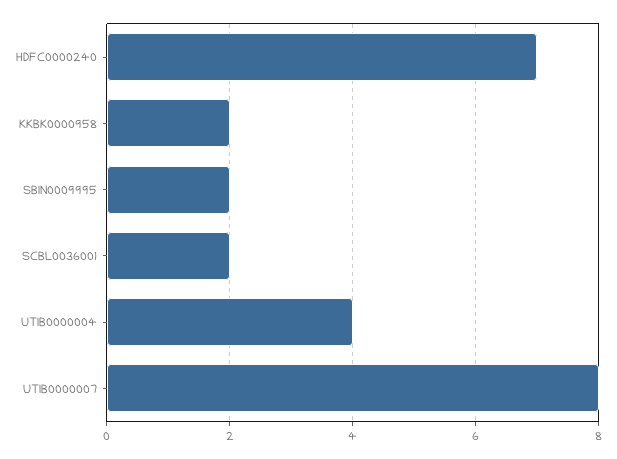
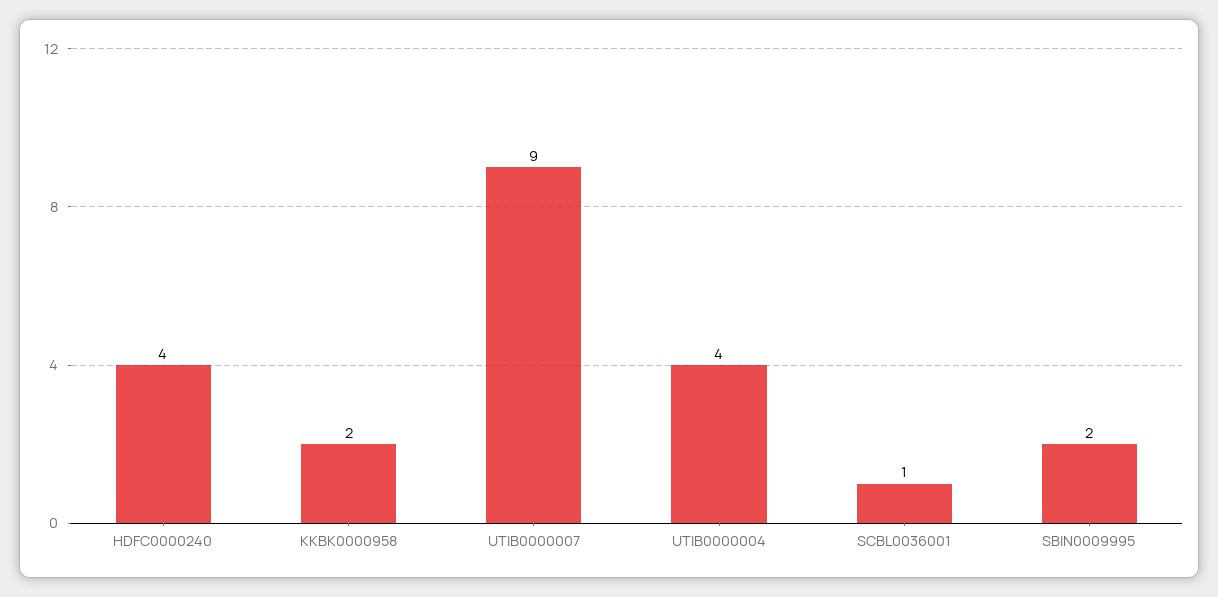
HDFC0000240: 7 -> 4
SCBL0036001: 2 -> 1
UTIB0000007: 8 -> 9

